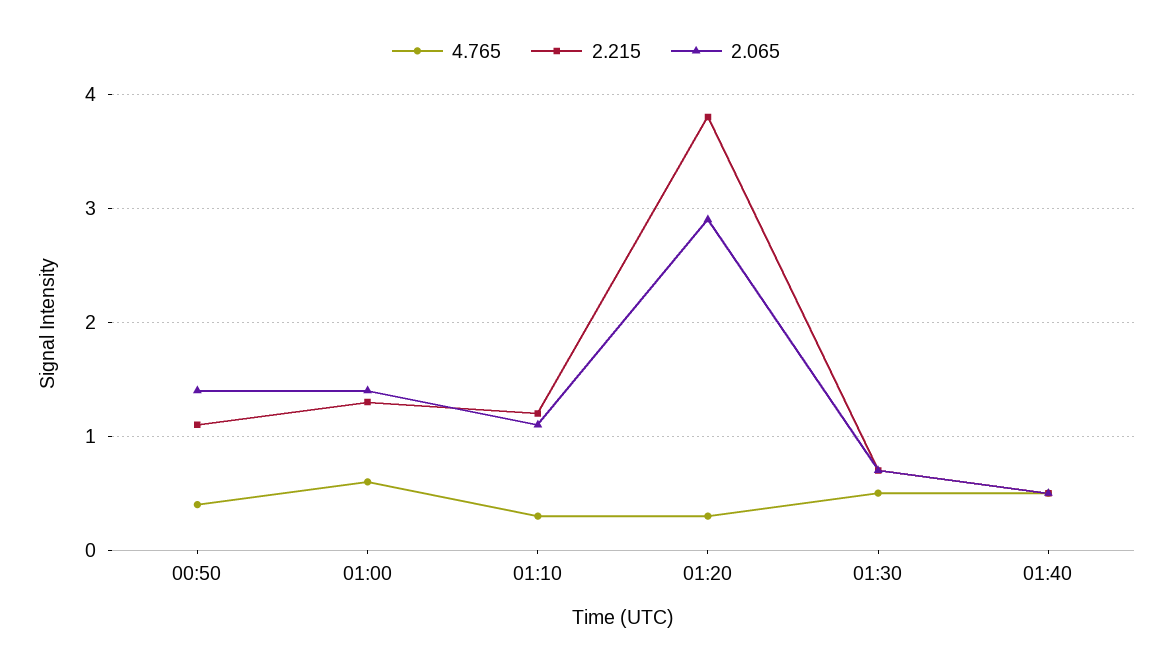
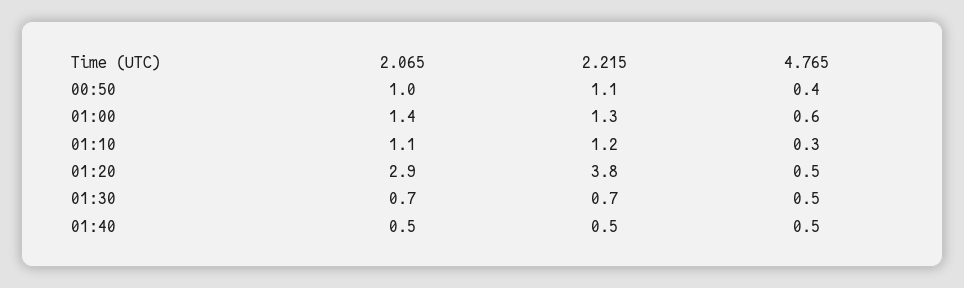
2.065, 00:50: 1.4 -> 1
4.765, 01:20: 0.3 -> 0.5

